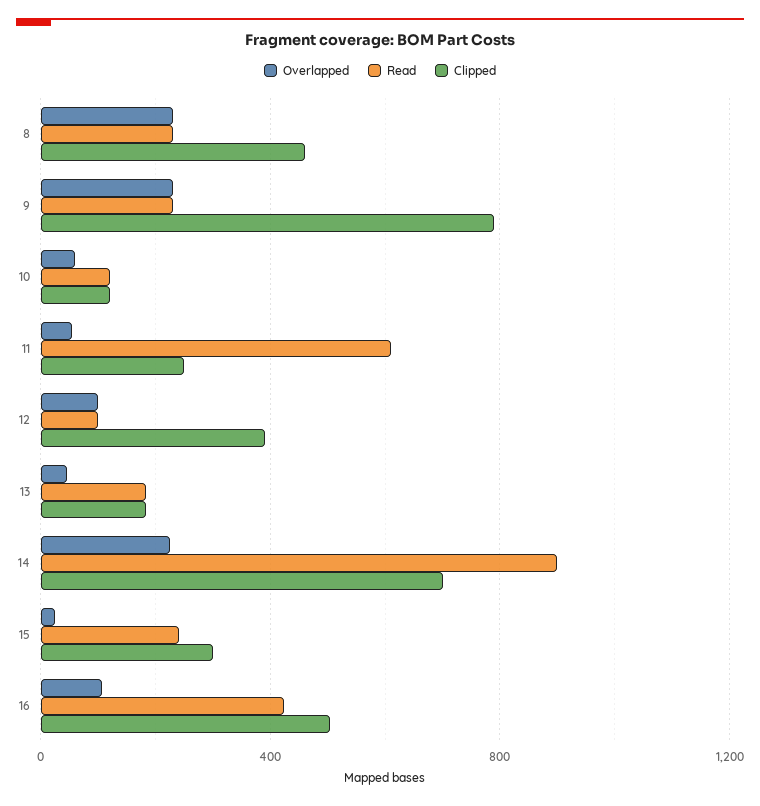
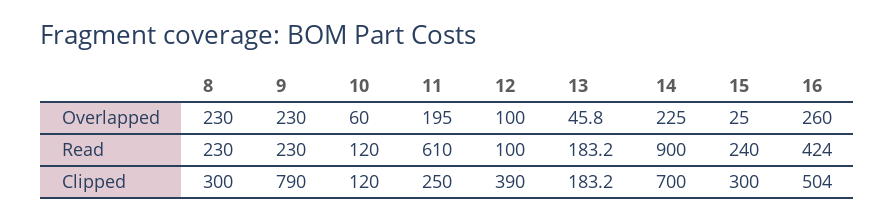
Clipped, 8: 450 -> 300
Overlapped, 11: 50 -> 195
Overlapped, 16: 100 -> 260

